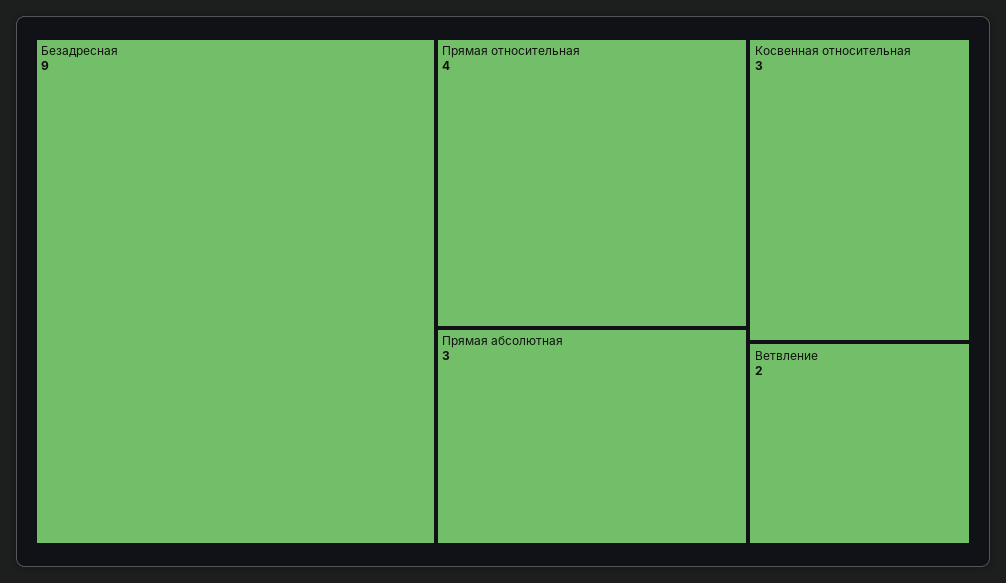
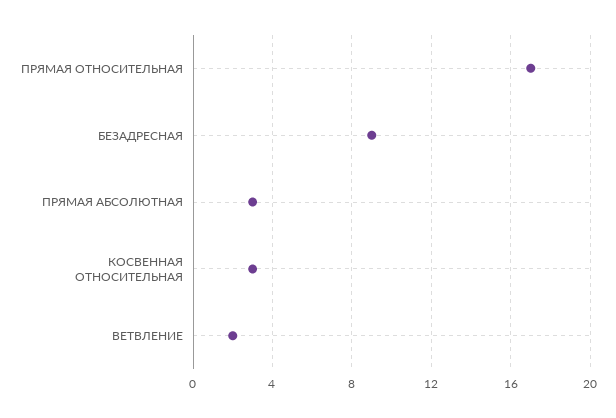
Прямая относительная: 4 -> 17

